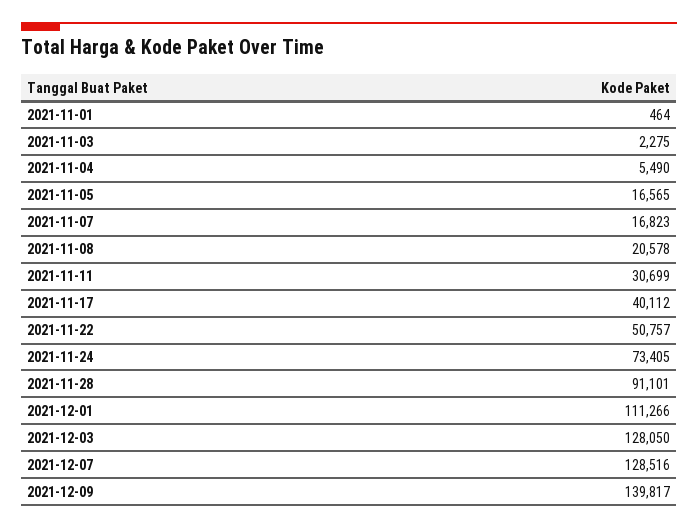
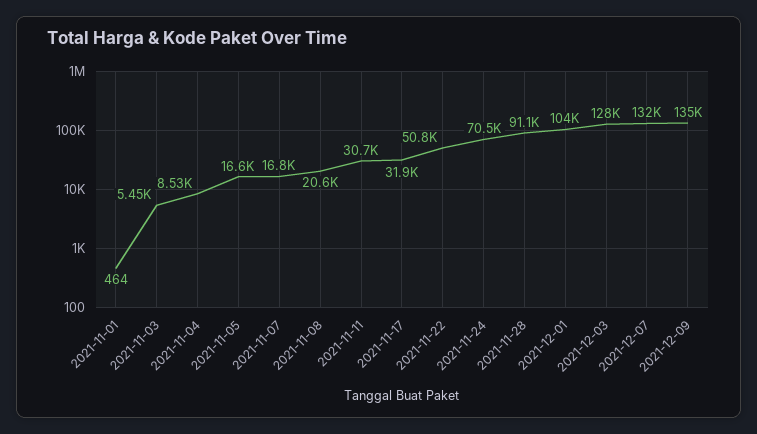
2021-11-03: 2275 -> 5450
2021-11-04: 5490 -> 8530
2021-11-17: 40112 -> 31900
2021-11-24: 73405 -> 70500
2021-12-01: 111266 -> 104000
2021-12-07: 128516 -> 132000
2021-12-09: 139817 -> 135000

